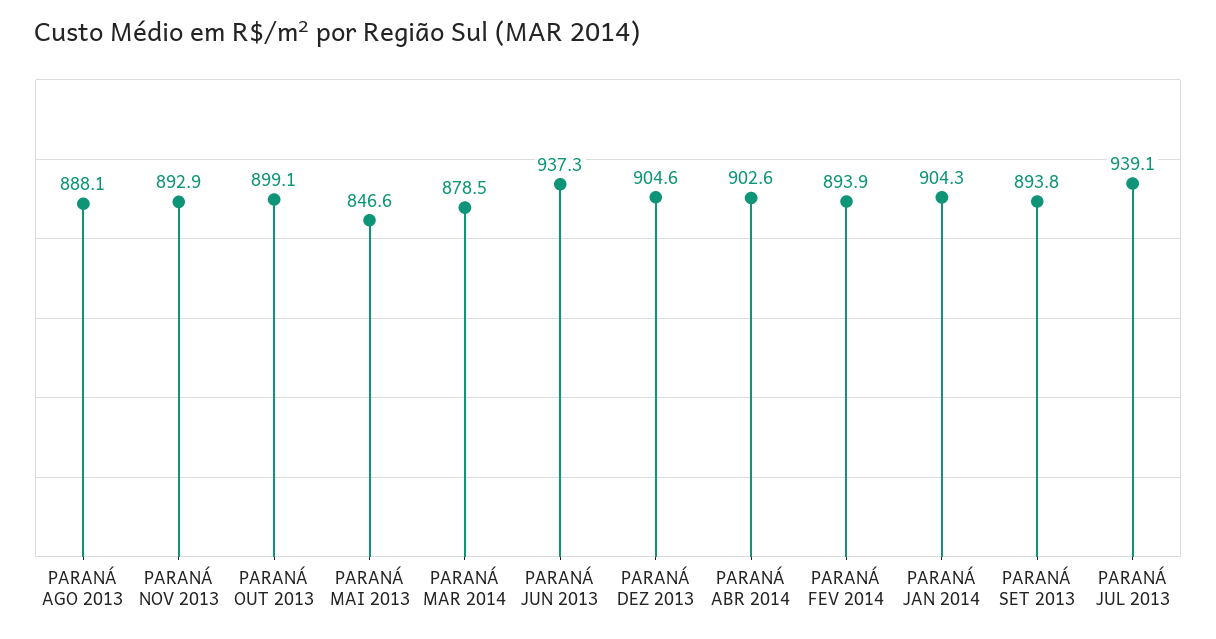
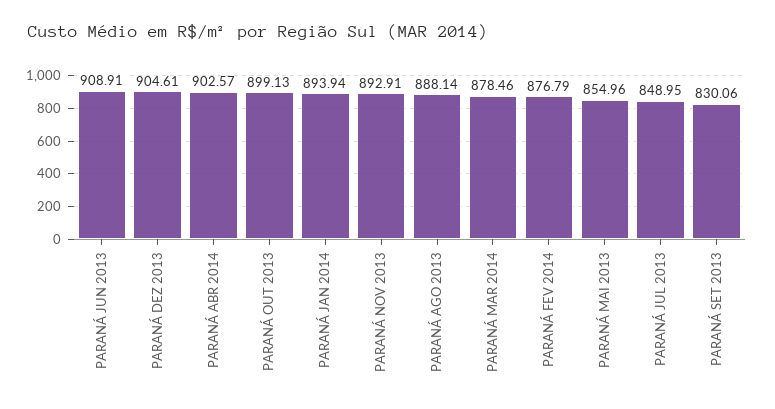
PARANÁ MAI 2013: 846.6 -> 854.96
PARANÁ JUN 2013: 937.3 -> 908.91
PARANÁ FEV 2014: 893.9 -> 876.79
PARANÁ JAN 2014: 904.3 -> 893.94
PARANÁ SET 2013: 893.8 -> 830.06
PARANÁ JUL 2013: 939.1 -> 848.95

